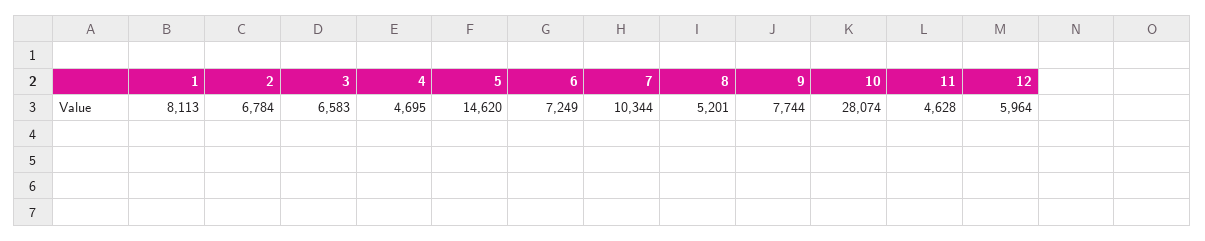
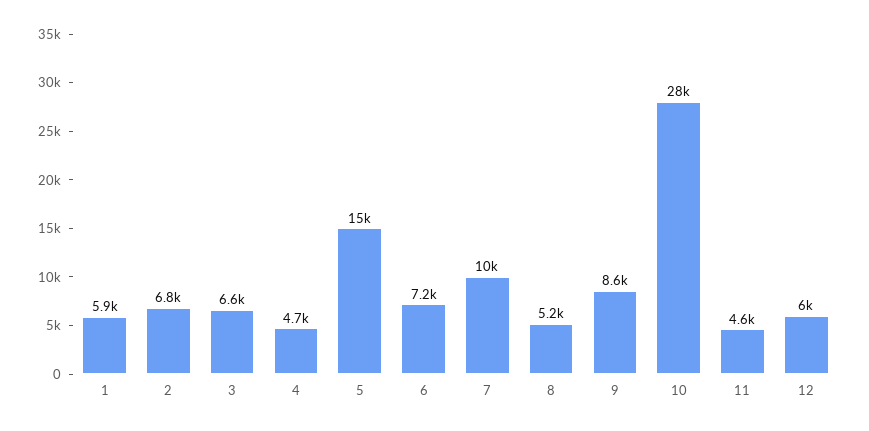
1: 8113 -> 5900
9: 7744 -> 8600

